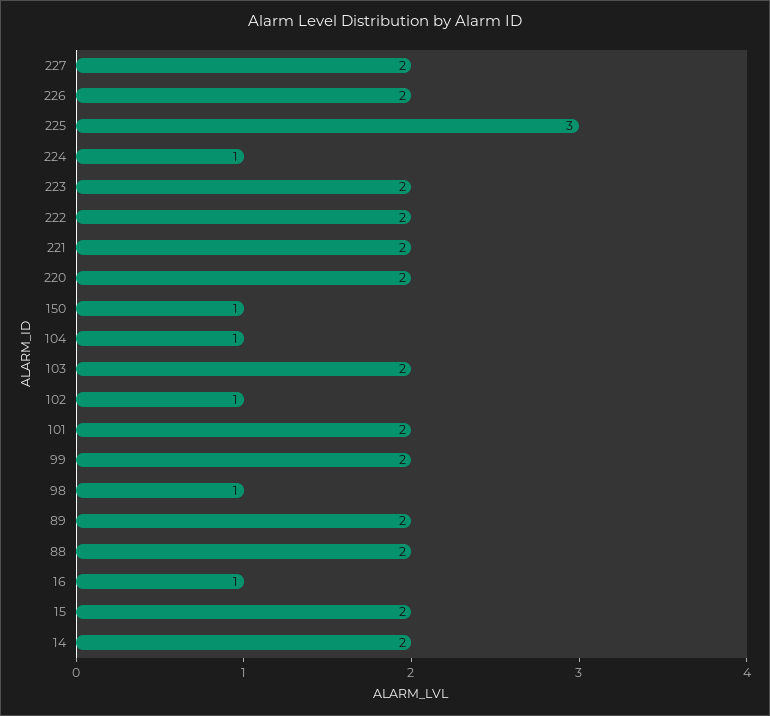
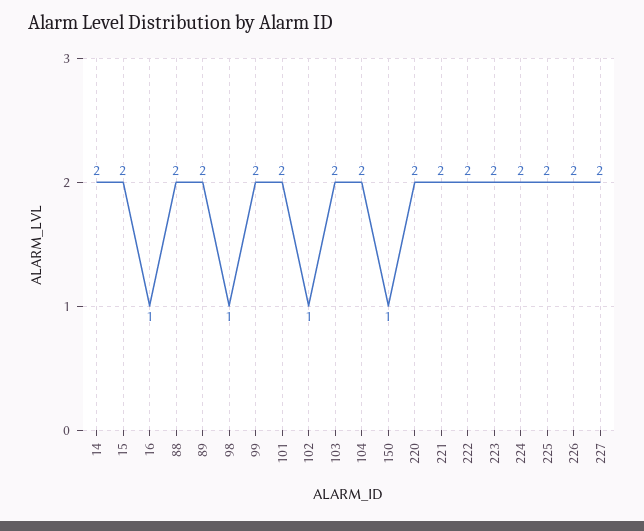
225: 3 -> 2
224: 1 -> 2
104: 1 -> 2

